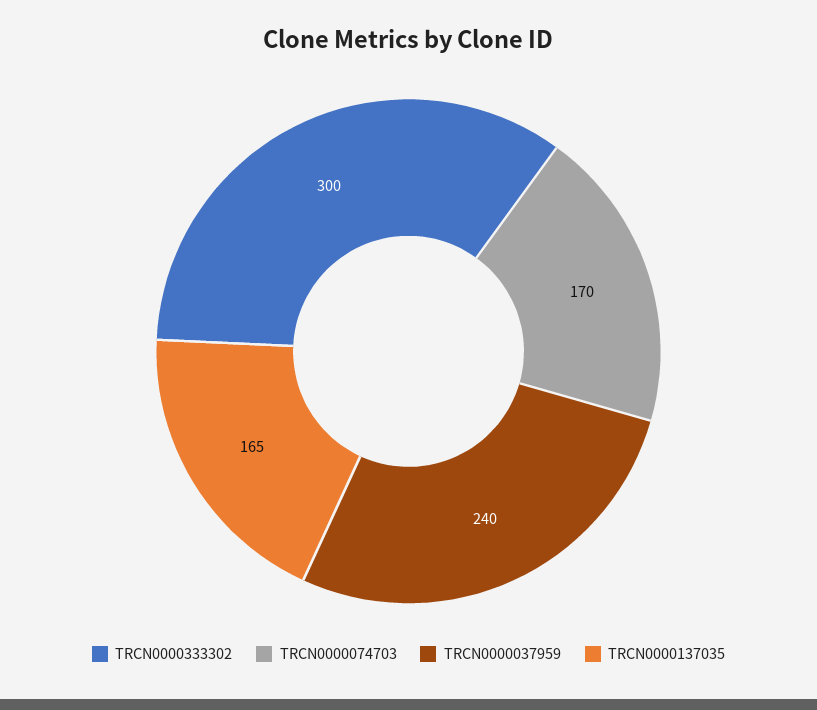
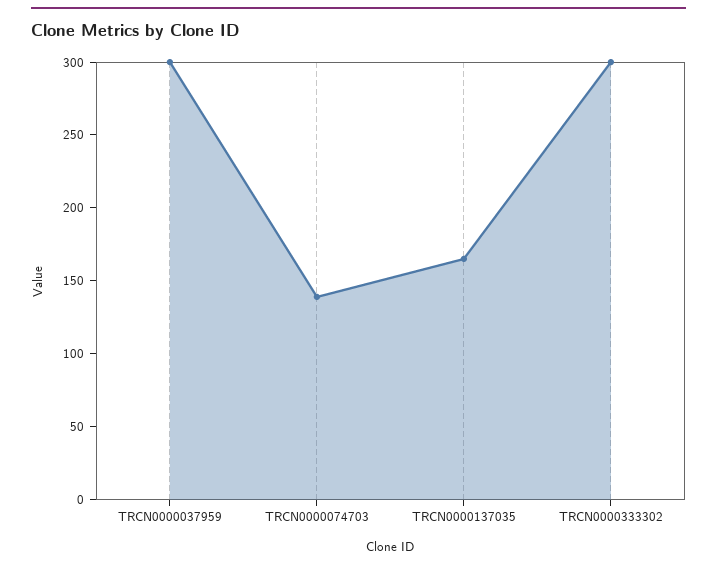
TRCN0000074703: 170 -> 140
TRCN0000037959: 240 -> 300

